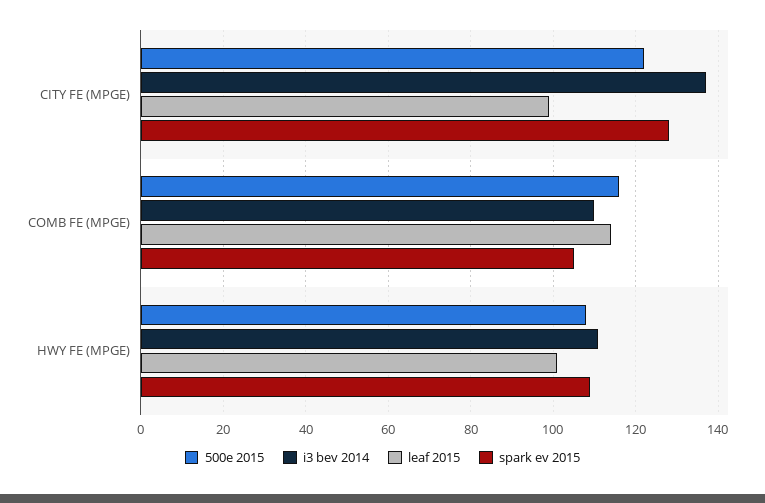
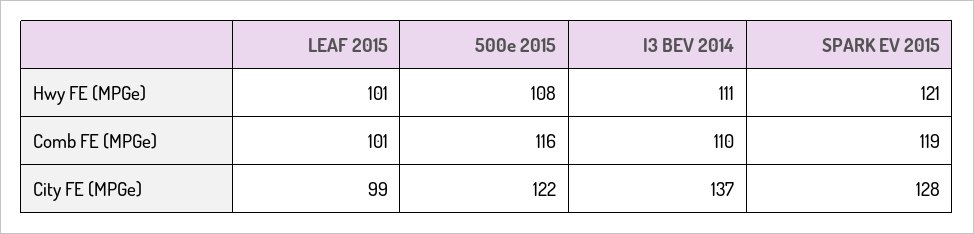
leaf 2015, COMB FE (MPGE): 115 -> 101
spark ev 2015, COMB FE (MPGE): 105 -> 119
spark ev 2015, HWY FE (MPGE): 110 -> 121

